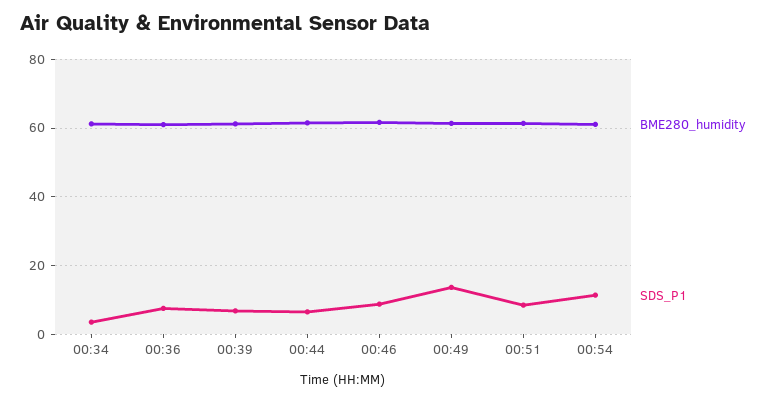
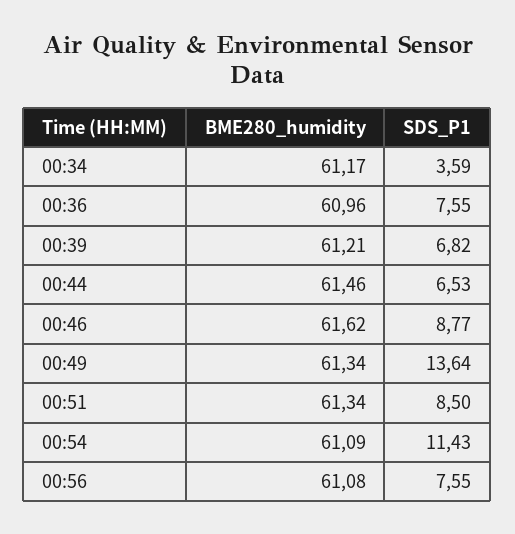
BME280_humidity, 00:56: none -> 61.08
SDS_P1, 00:56: none -> 7.55

